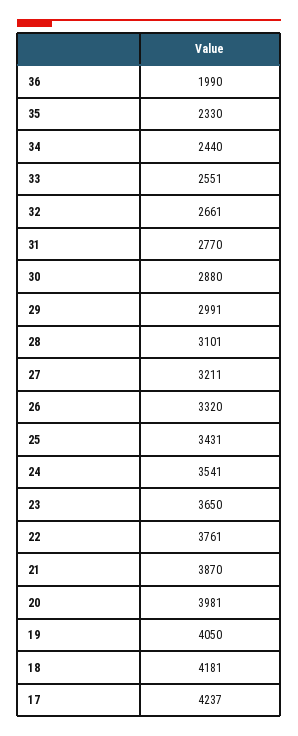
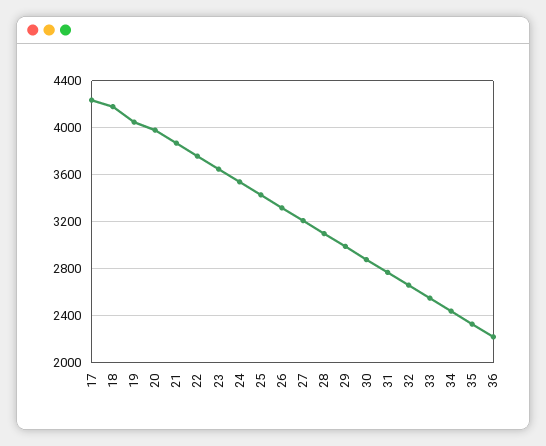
36: 1990 -> 2200

